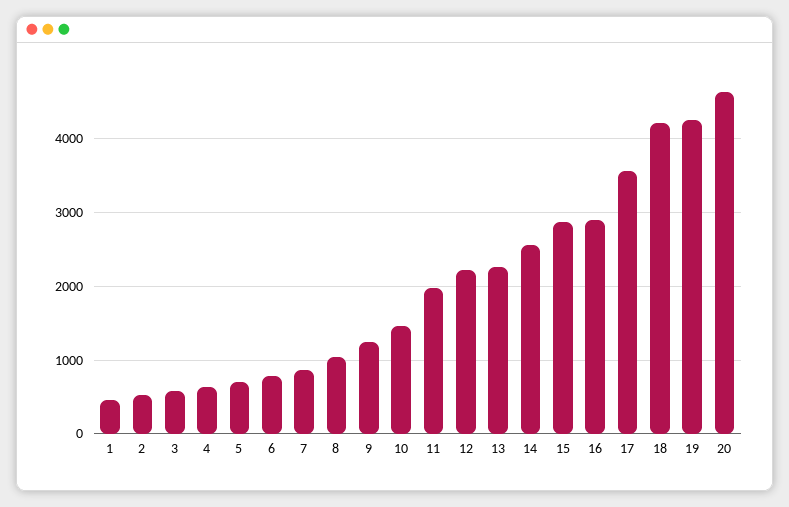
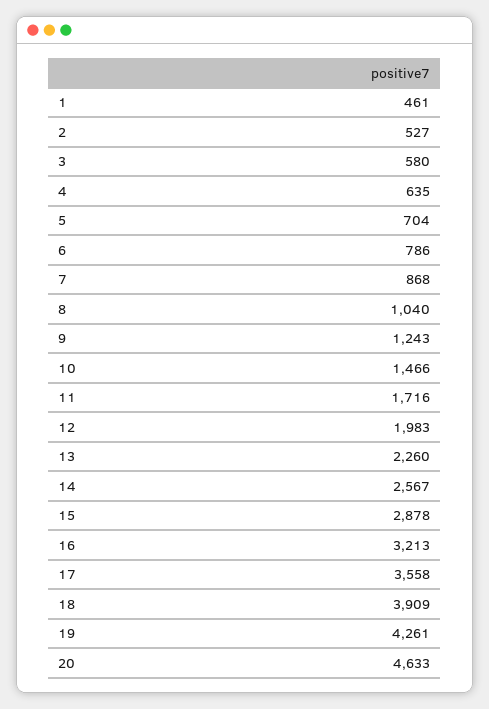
11: 2000 -> 1716
12: 2200 -> 1983
16: 2900 -> 3213
18: 4200 -> 3909

